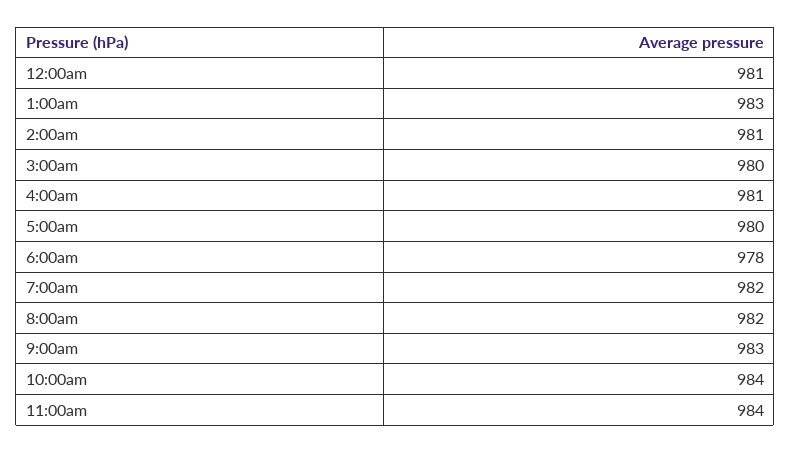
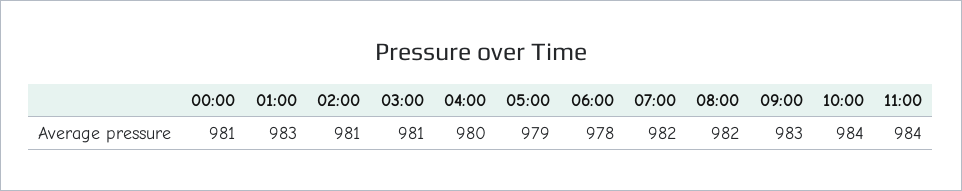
3:00am: 980 -> 981
4:00am: 981 -> 980
5:00am: 980 -> 979

